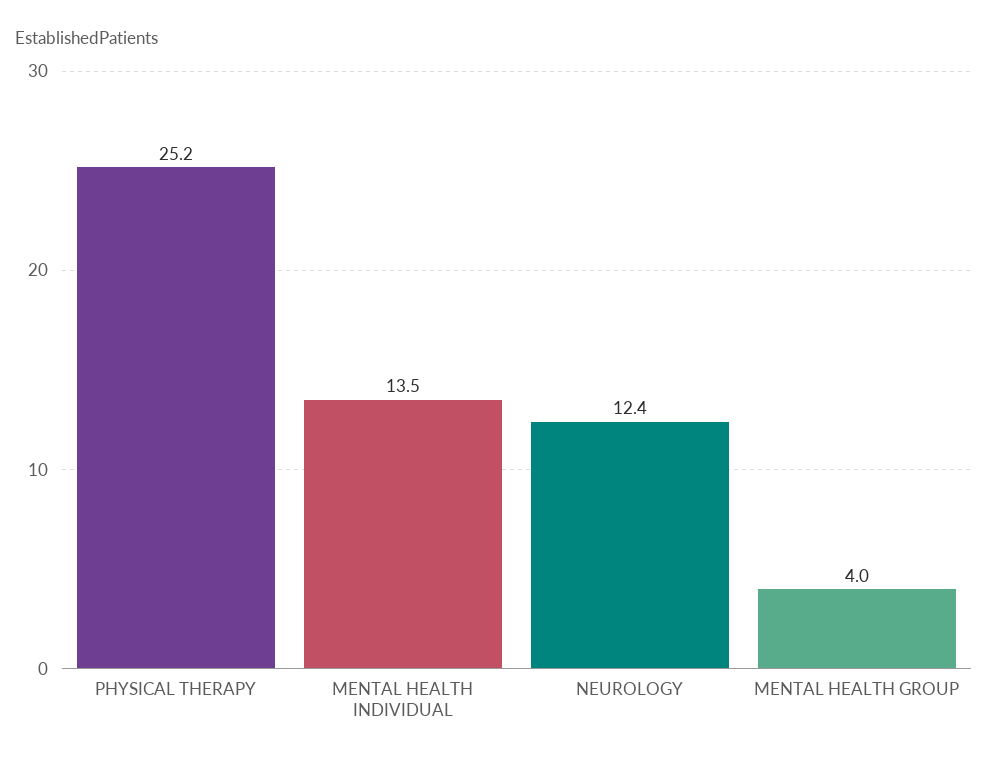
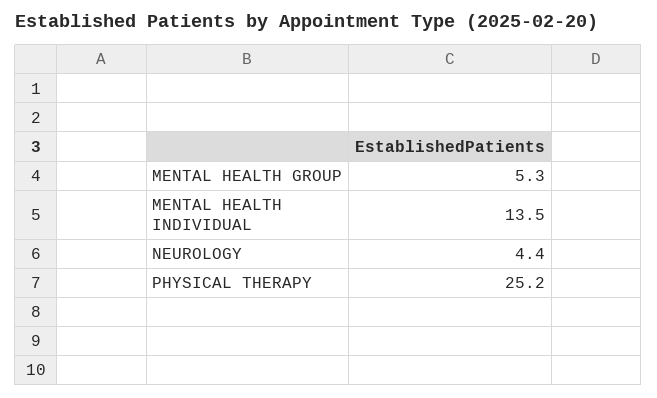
NEUROLOGY: 12.4 -> 4.4
MENTAL HEALTH GROUP: 4 -> 5.3

